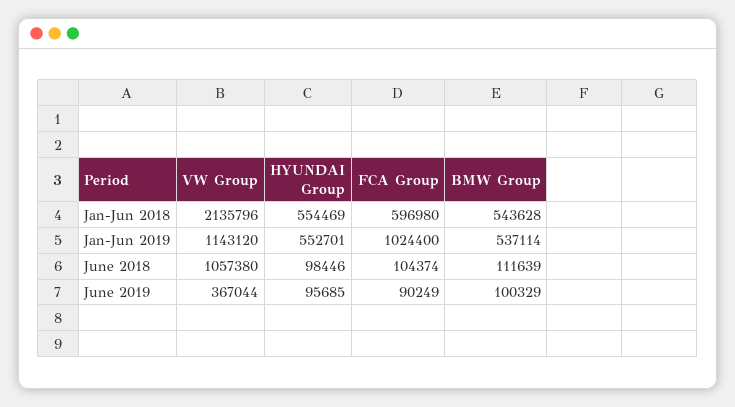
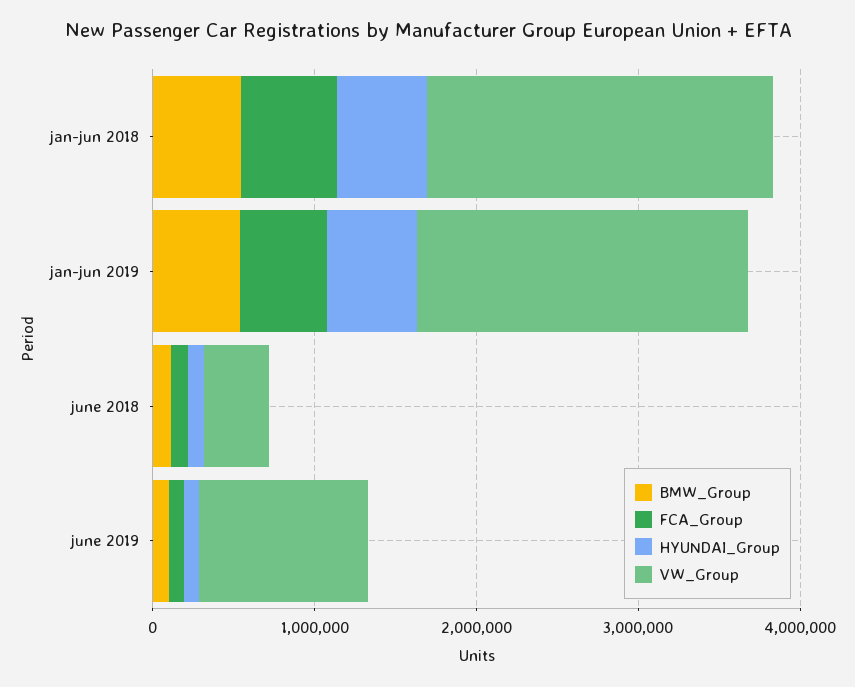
VW Group, Jan-Jun 2019: 1143120 -> 2000000
FCA Group, Jan-Jun 2019: 1024400 -> 600000
VW Group, June 2018: 1057380 -> 400000
VW Group, June 2019: 367044 -> 1000000

